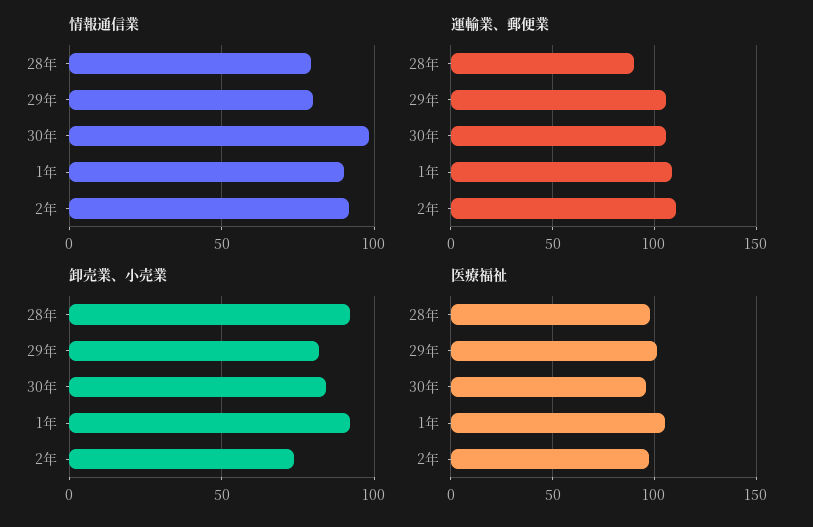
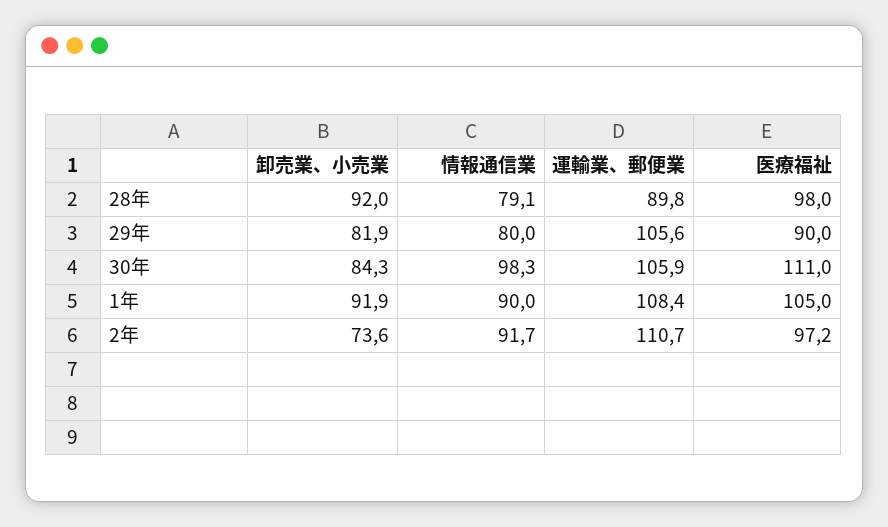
医療福祉, 29年: 100 -> 90
医療福祉, 30年: 95 -> 111

